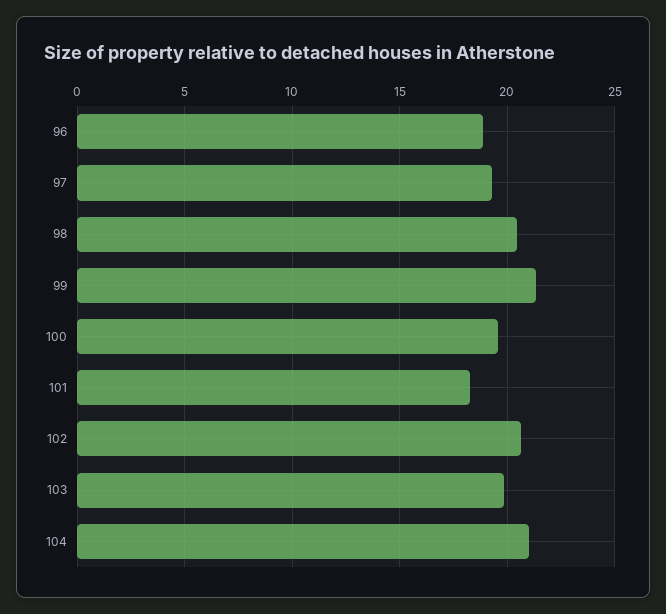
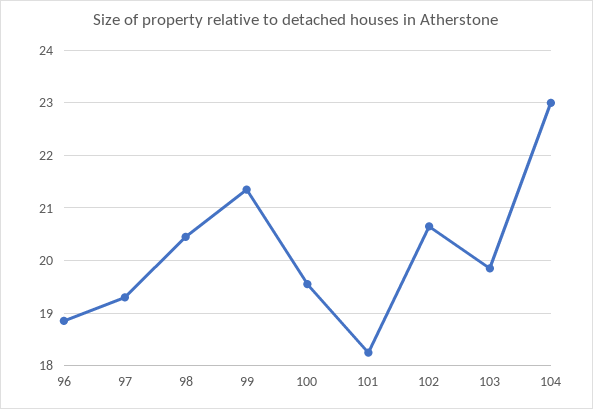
104: 21 -> 23

